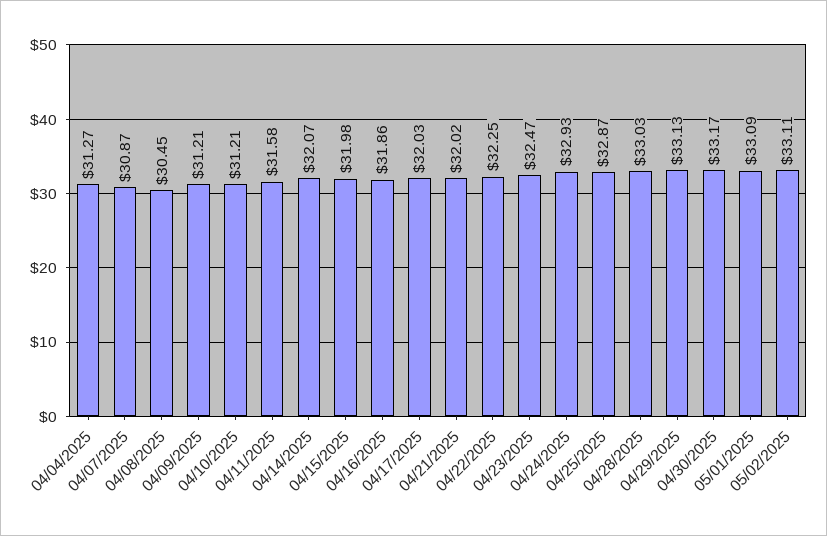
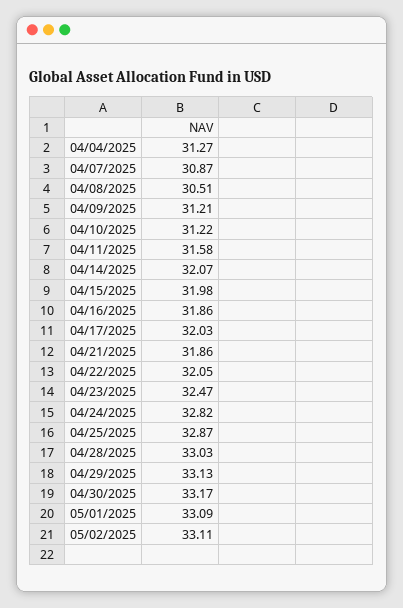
04/08/2025: 30.45 -> 30.51
04/10/2025: 31.21 -> 31.22
04/21/2025: 32.02 -> 31.86
04/22/2025: 32.25 -> 32.05
04/24/2025: 32.93 -> 32.82

